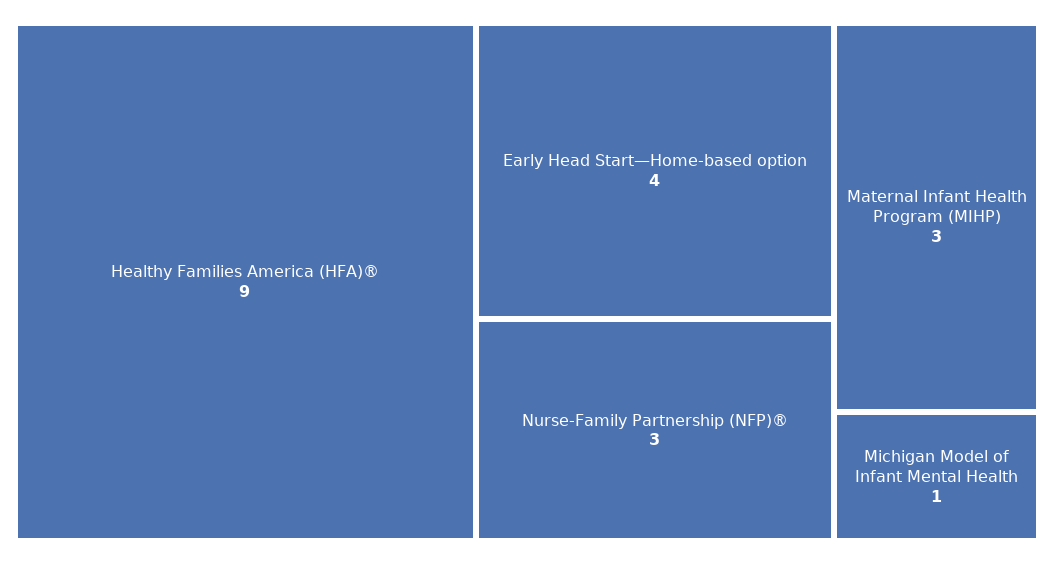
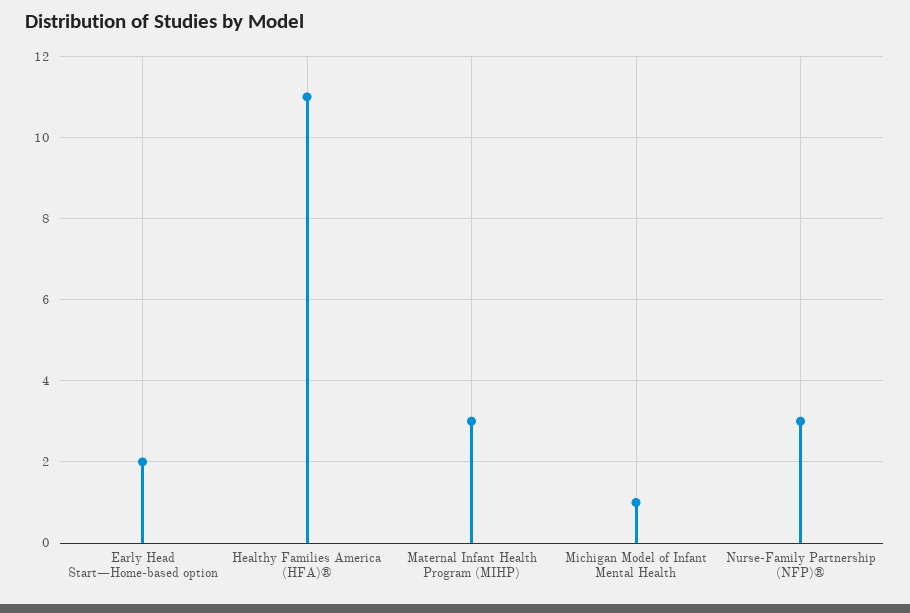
Healthy Families America (HFA)®: 9 -> 11
Early Head Start—Home-based option: 4 -> 2

